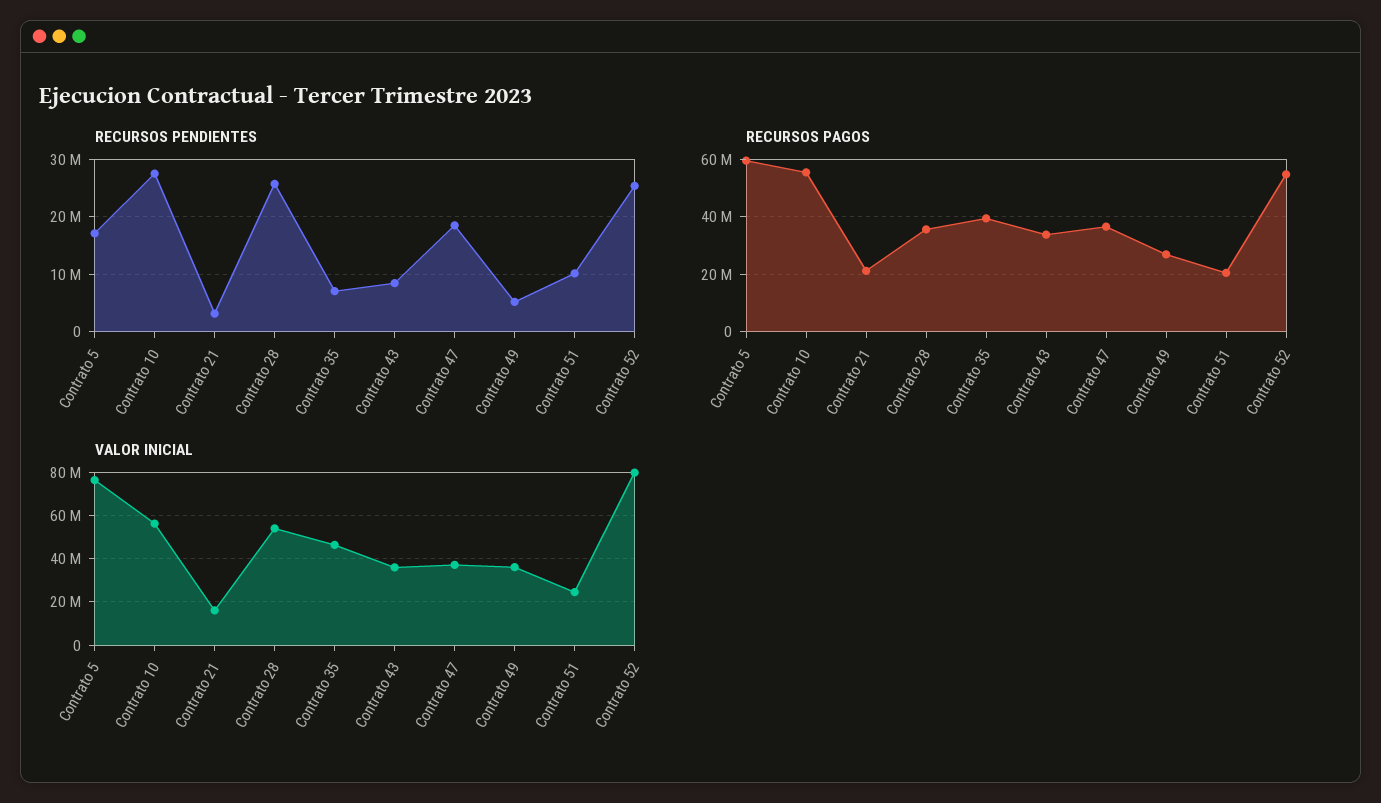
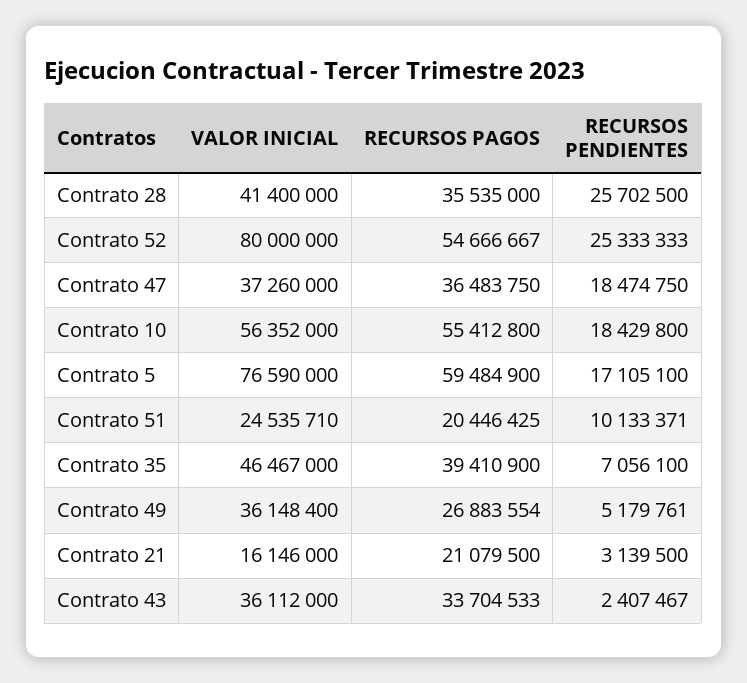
RECURSOS PENDIENTES, Contrato 10: 28000000 -> 18429800
RECURSOS PENDIENTES, Contrato 43: 8000000 -> 2407467
VALOR INICIAL, Contrato 28: 55000000 -> 41400000

